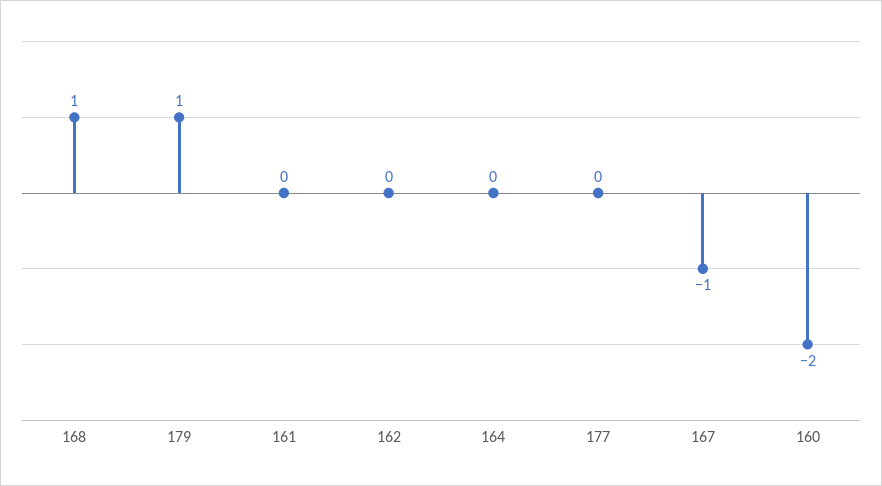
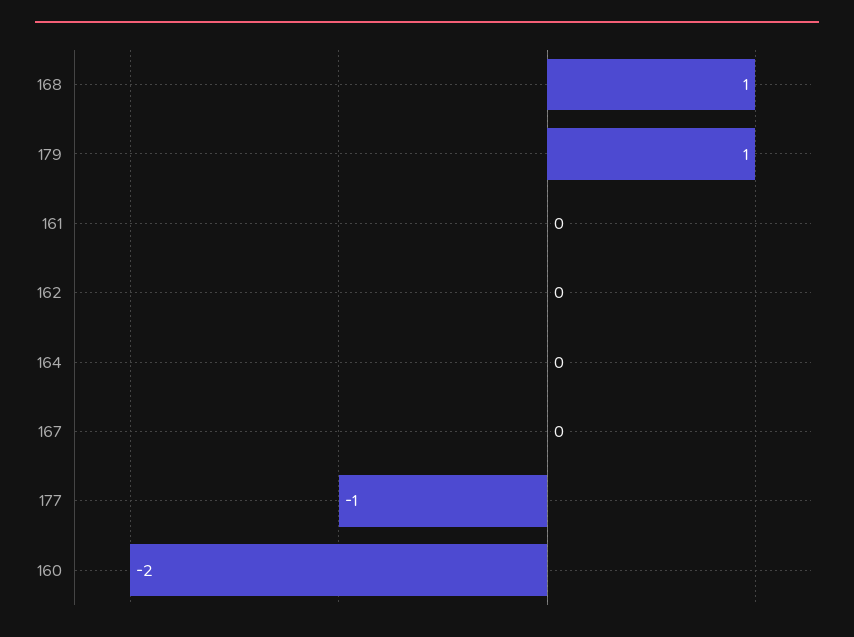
177: 0 -> -1
167: -1 -> 0

